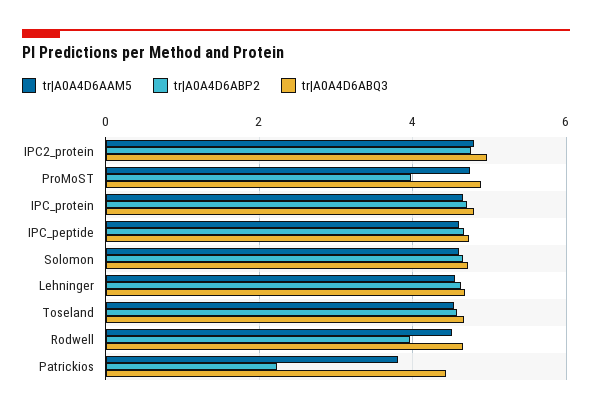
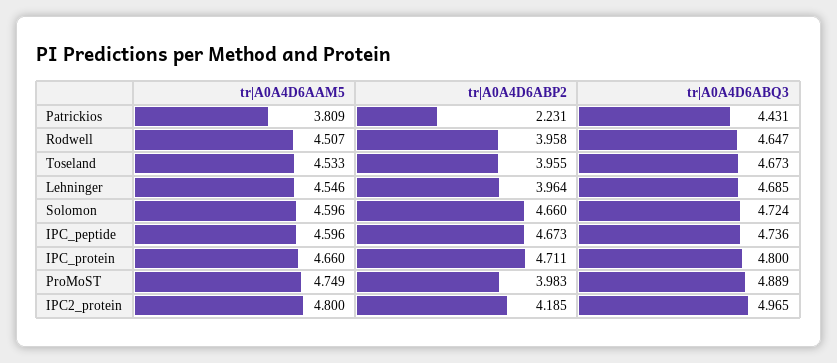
tr|A0A4D6ABP2, IPC2_protein: 4.8 -> 4.185
tr|A0A4D6ABP2, Lehninger: 4.6 -> 3.964
tr|A0A4D6ABP2, Toseland: 4.6 -> 3.955

